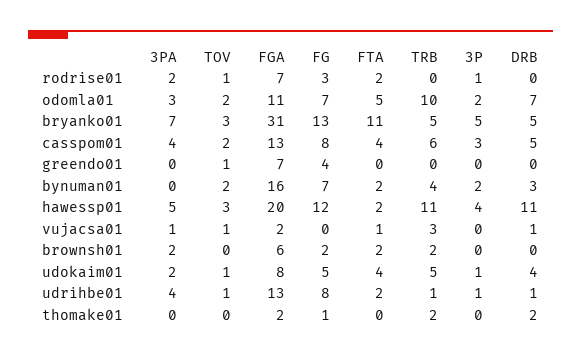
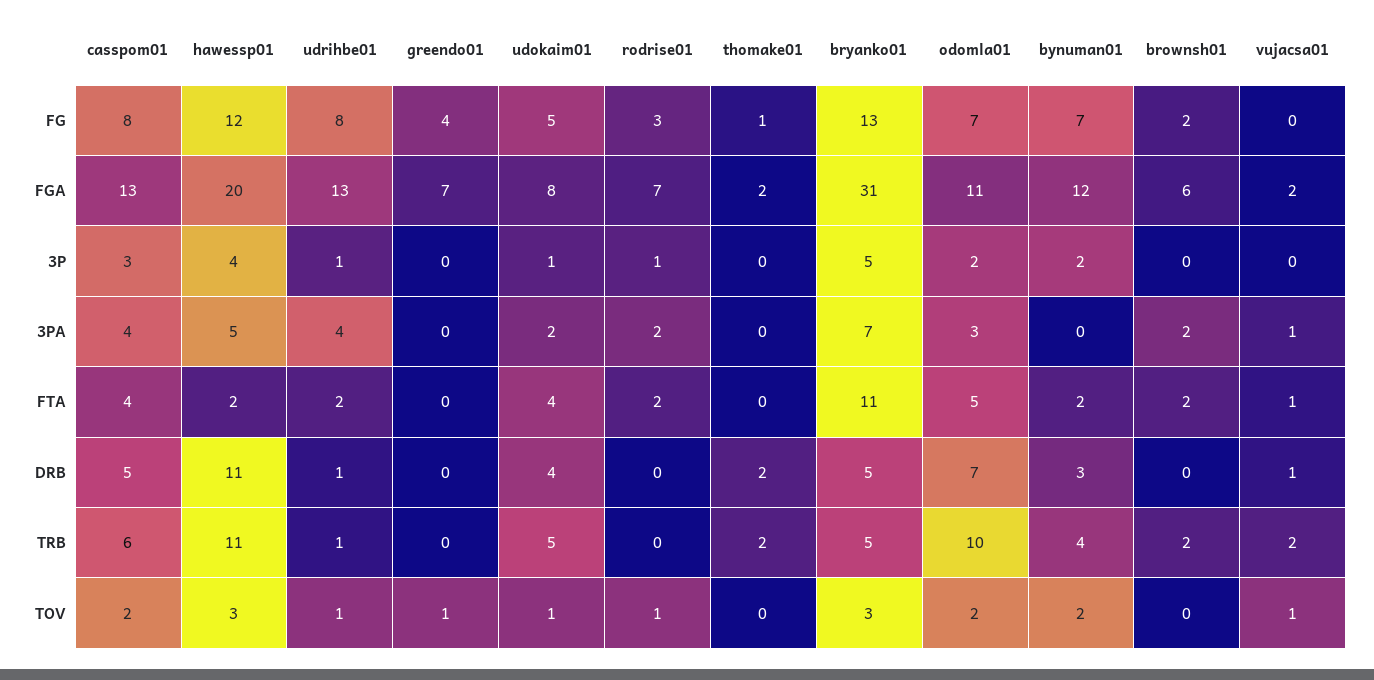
FGA, bynuman01: 16 -> 12
TRB, vujacsa01: 3 -> 2

